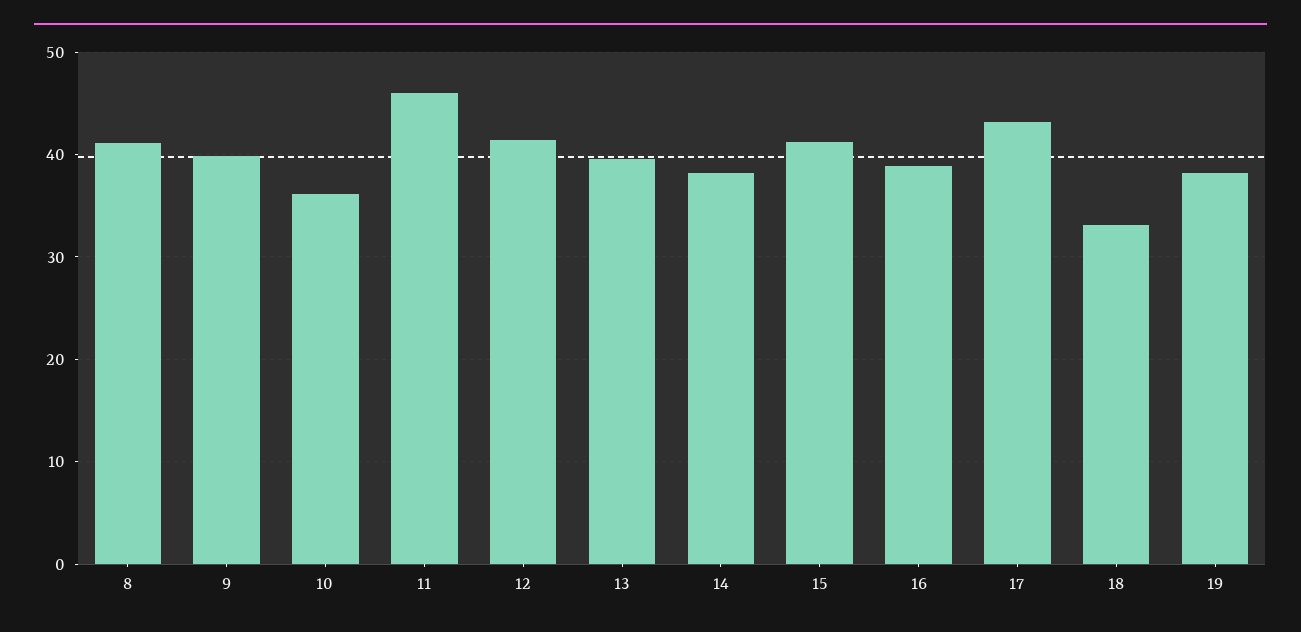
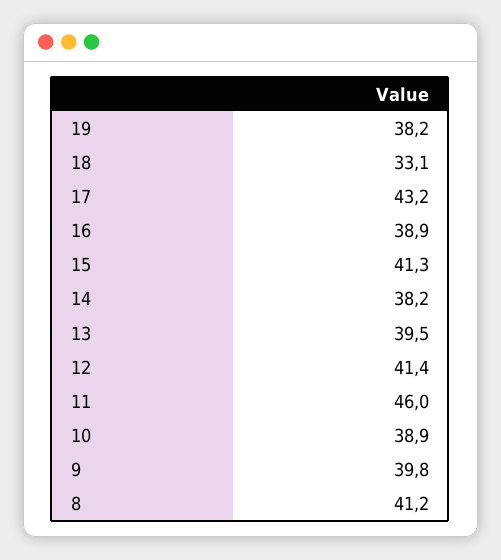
10: 36 -> 38.9

